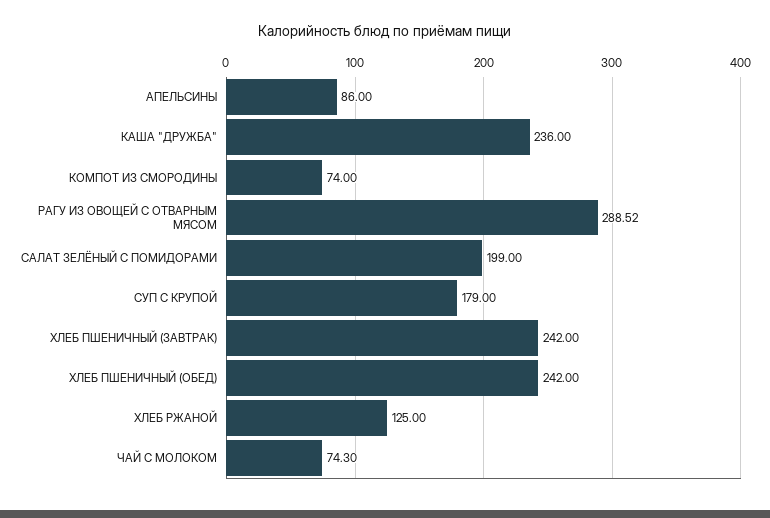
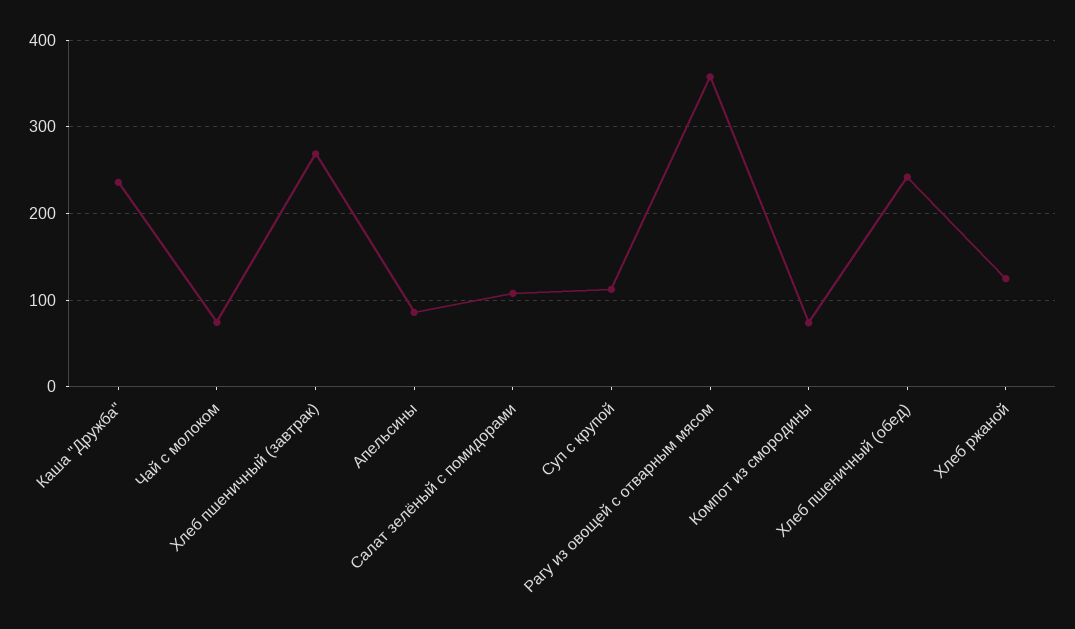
РАГУ ИЗ ОВОЩЕЙ С ОТВАРНЫМ МЯСОМ: 288.52 -> 360
САЛАТ ЗЕЛЁНЫЙ С ПОМИДОРАМИ: 199 -> 110
СУП С КРУПОЙ: 179 -> 110
ХЛЕБ ПШЕНИЧНЫЙ (ЗАВТРАК): 242 -> 270

